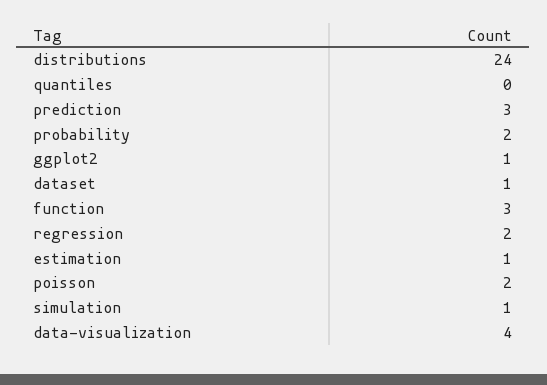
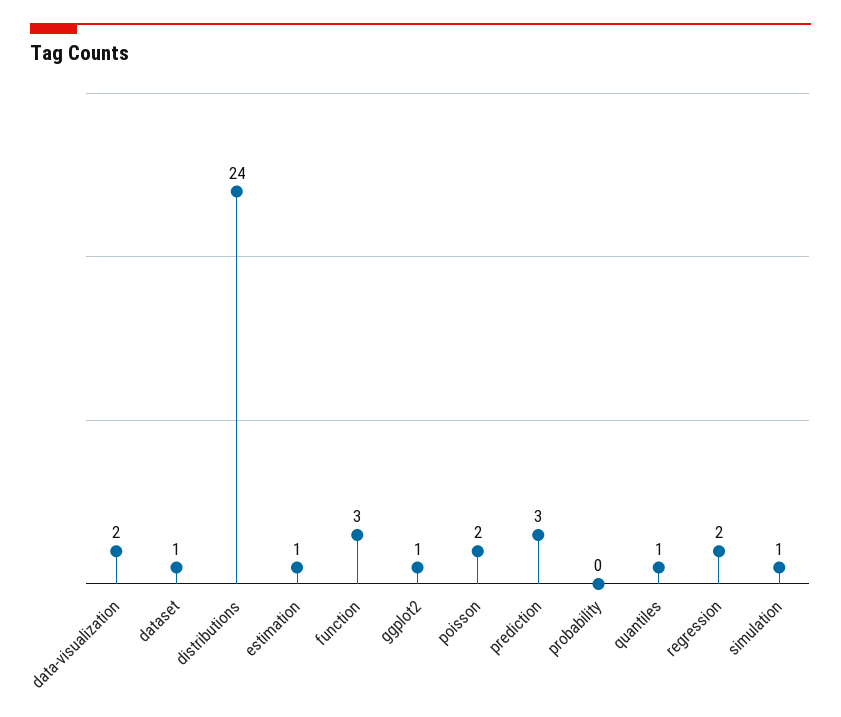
quantiles: 0 -> 1
probability: 2 -> 0
data-visualization: 4 -> 2

